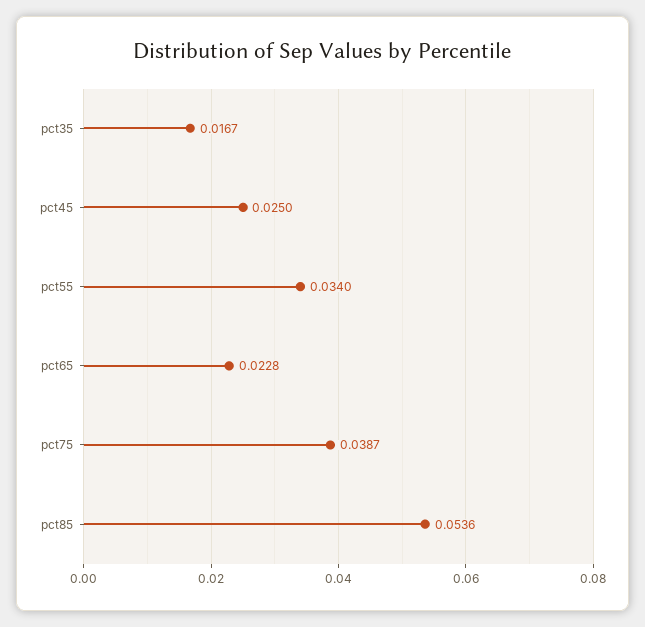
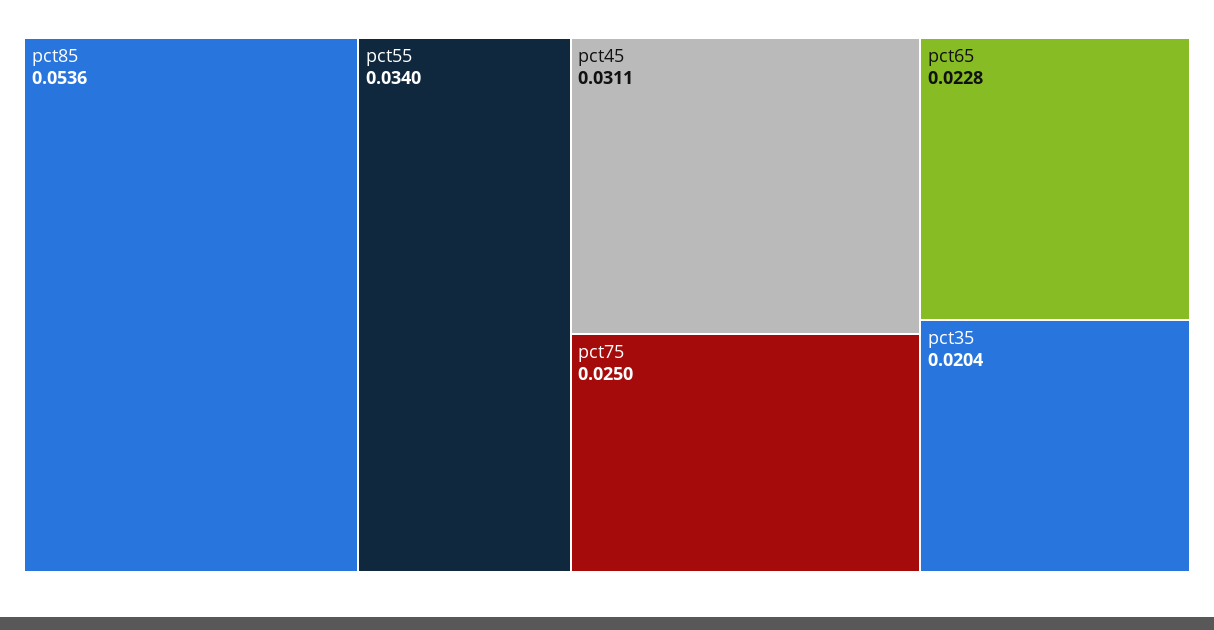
pct35: 0.0167 -> 0.0204
pct45: 0.025 -> 0.0311
pct75: 0.0387 -> 0.025

